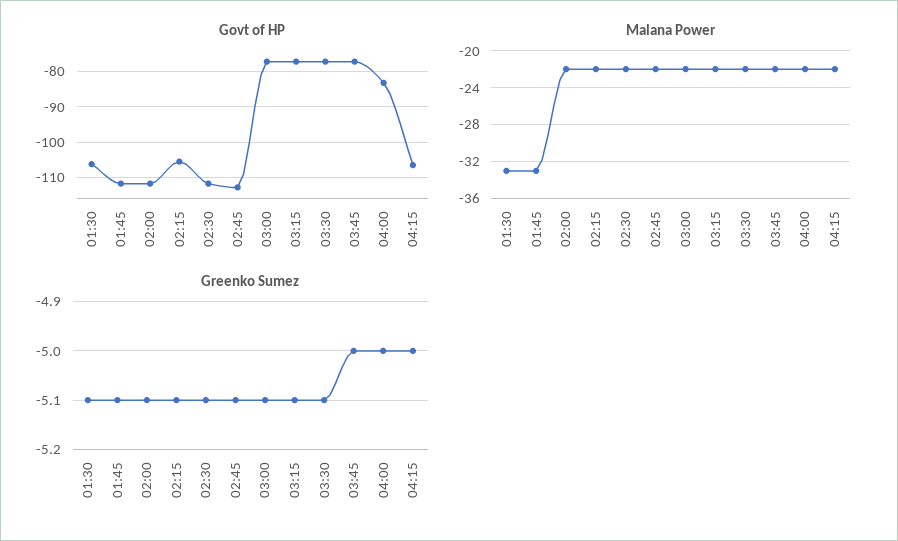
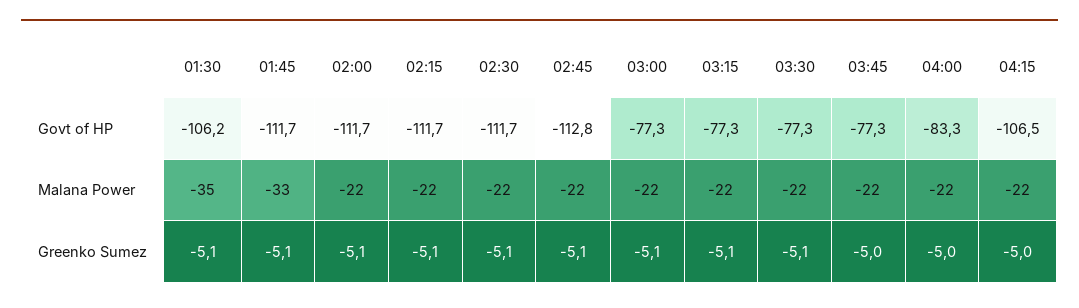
Govt of HP, 02:15: -106 -> -111.7
Malana Power, 01:30: -33 -> -35

